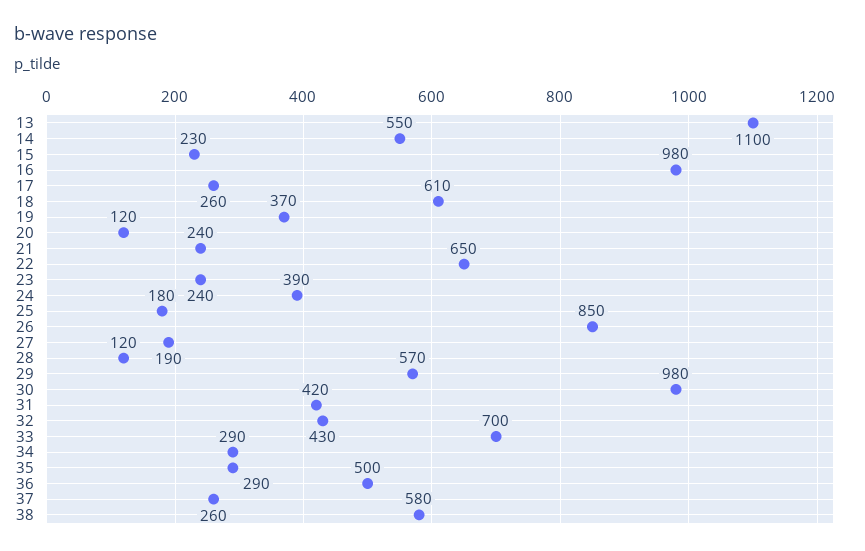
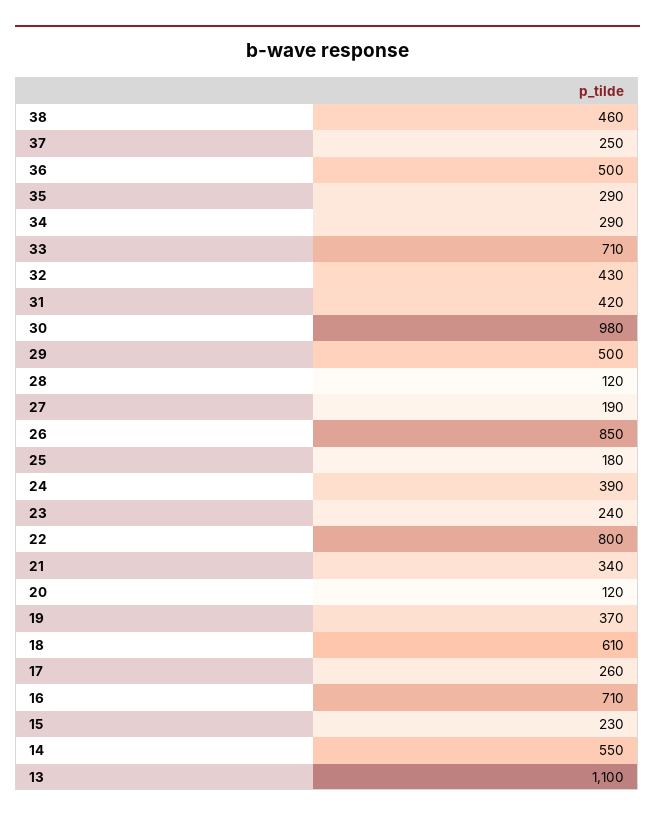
16: 980 -> 710
21: 240 -> 340
22: 650 -> 800
29: 570 -> 500
33: 700 -> 710
37: 260 -> 250
38: 580 -> 460

